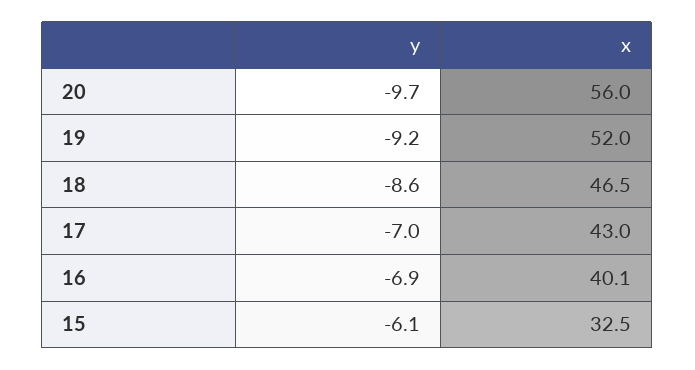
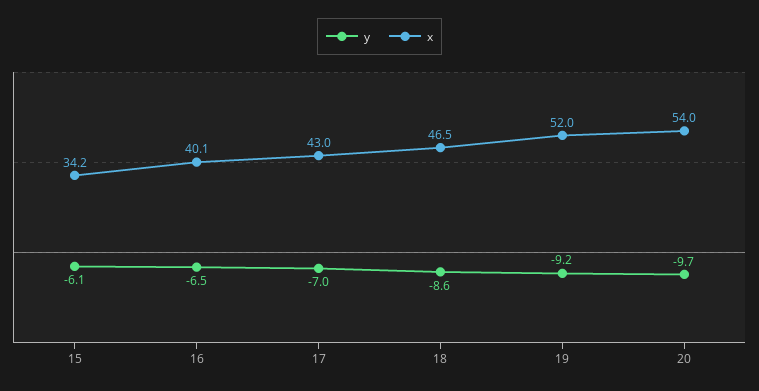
x, 20: 56 -> 54
y, 16: -6.9 -> -6.5
x, 15: 32.5 -> 34.2

